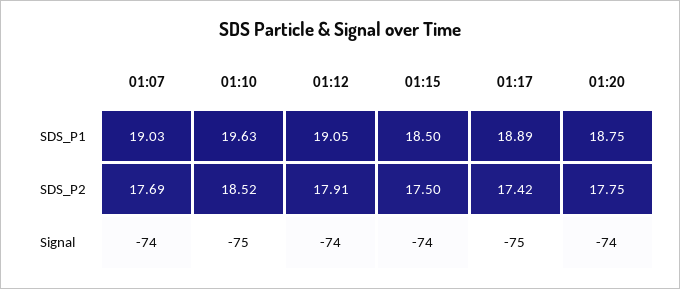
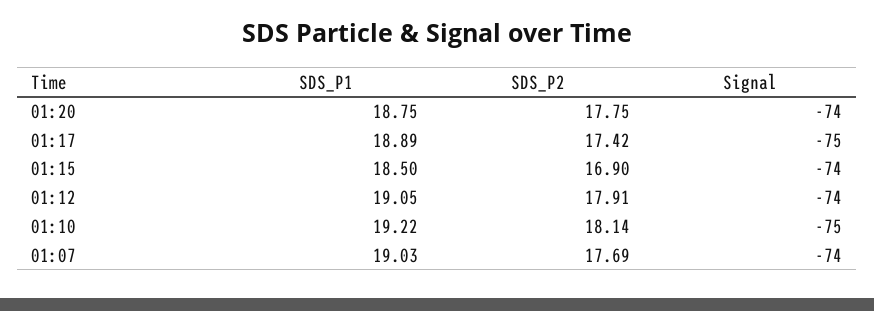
01:10, SDS_P1: 19.63 -> 19.22
01:10, SDS_P2: 18.52 -> 18.14
01:15, SDS_P2: 17.5 -> 16.9

